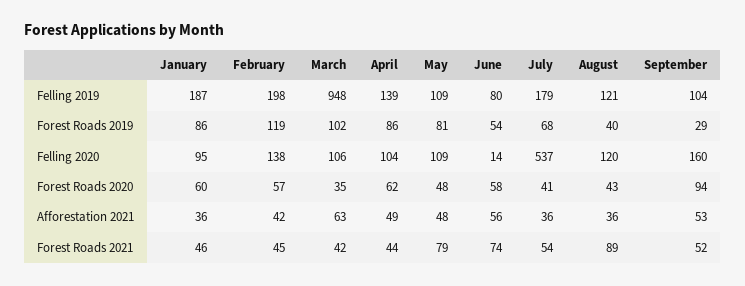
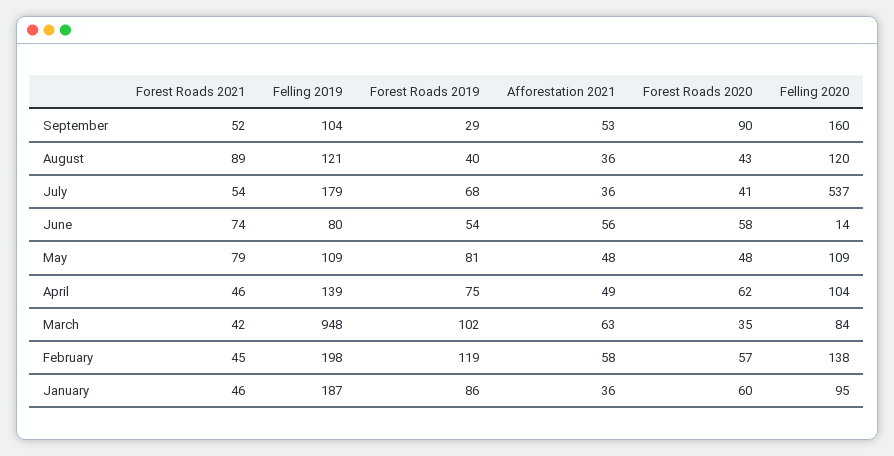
April, Forest Roads 2019: 86 -> 75
March, Felling 2020: 106 -> 84
September, Forest Roads 2020: 94 -> 90
February, Afforestation 2021: 42 -> 58
April, Forest Roads 2021: 44 -> 46

